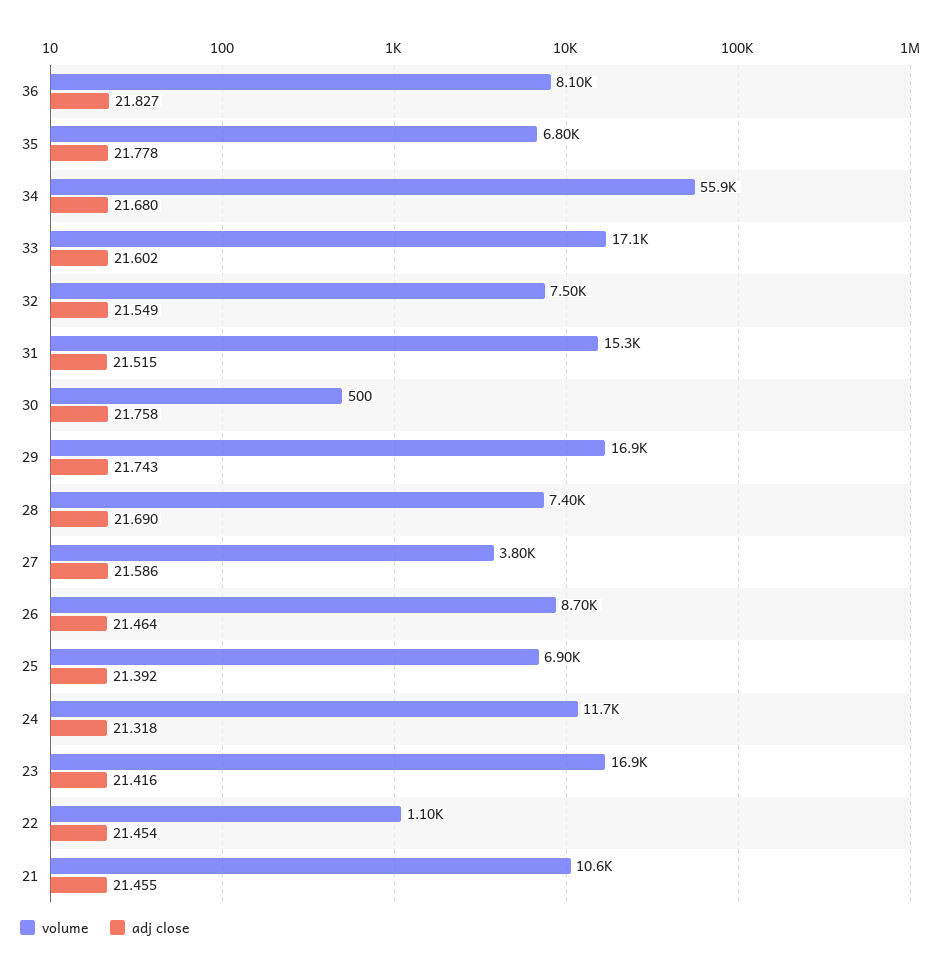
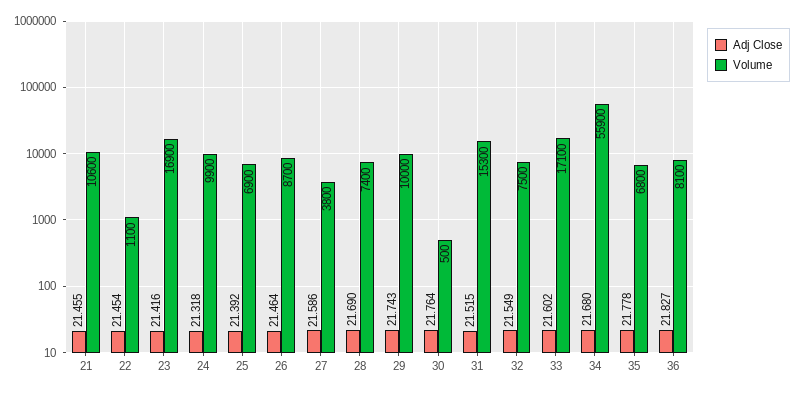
adj close, 30: 21.758 -> 21.764
volume, 29: 16900 -> 10000
volume, 24: 11700 -> 9900

